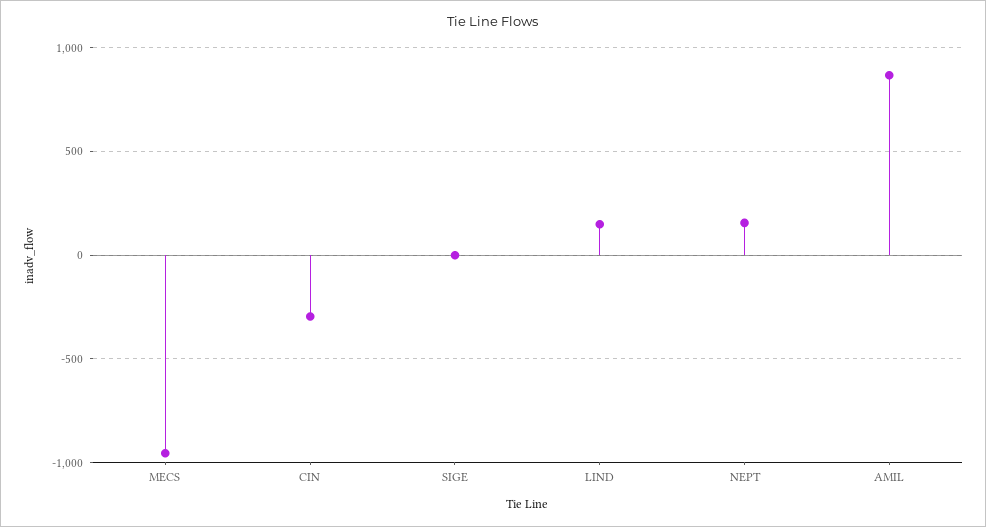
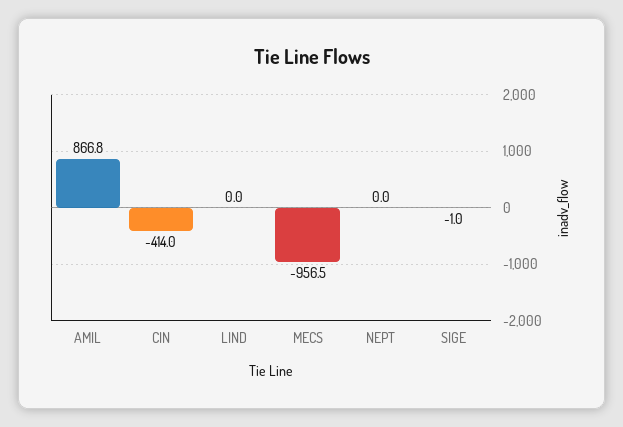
CIN: -300 -> -414
LIND: 150 -> 0
NEPT: 150 -> 0

